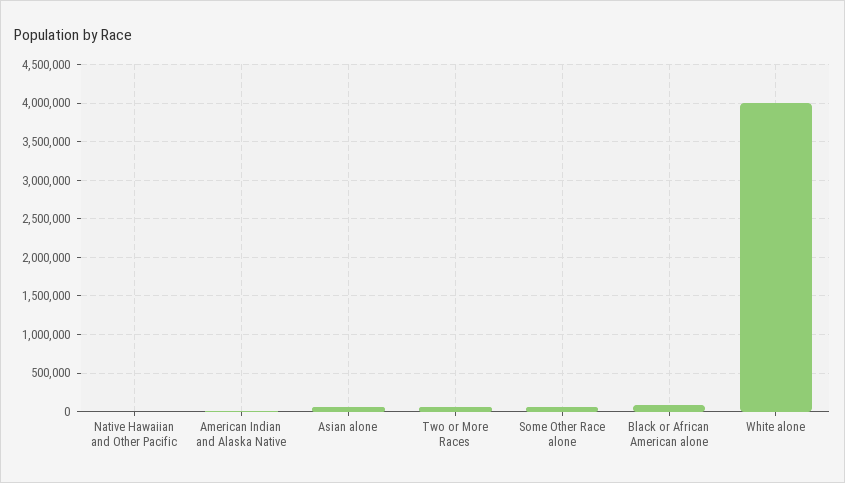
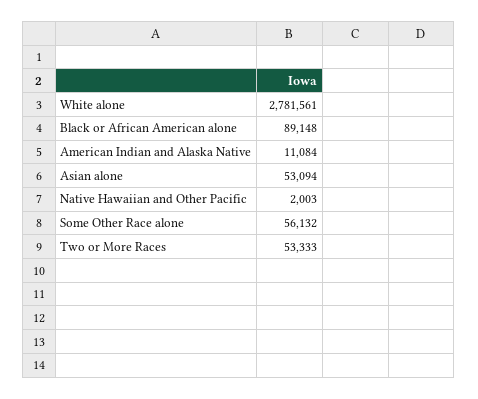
White alone: 4000000 -> 2781561

